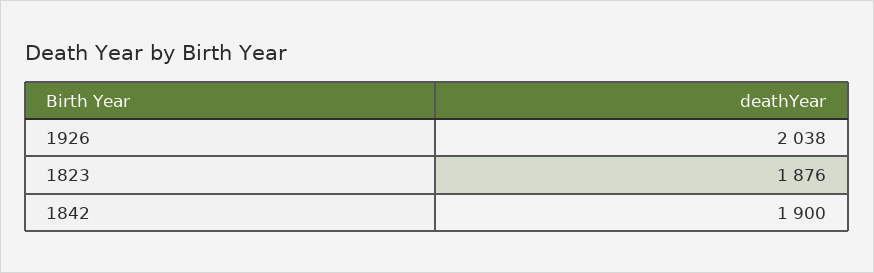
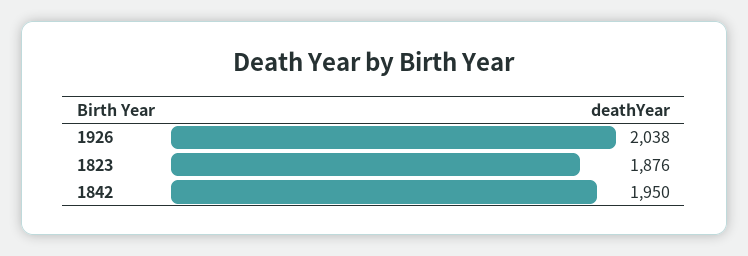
1842: 1900 -> 1950

